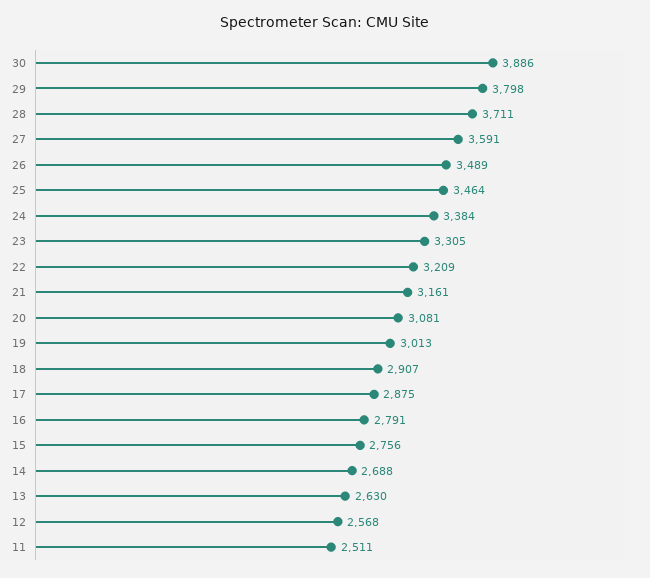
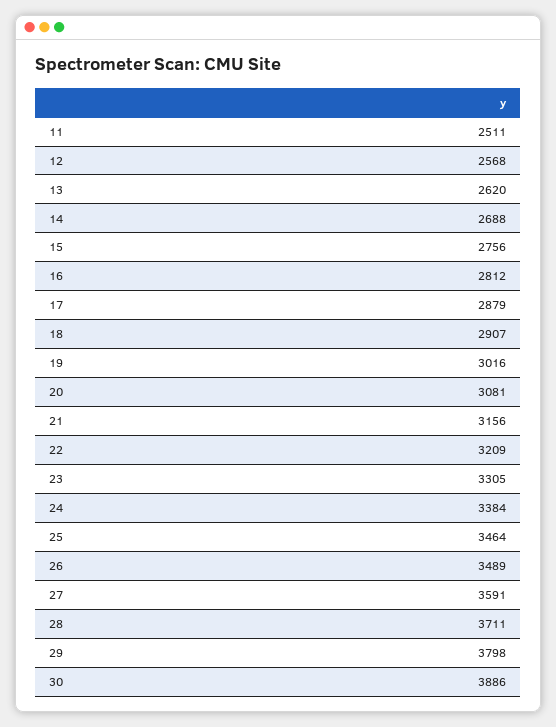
21: 3161 -> 3156
19: 3013 -> 3016
17: 2875 -> 2879
16: 2791 -> 2812
13: 2630 -> 2620

